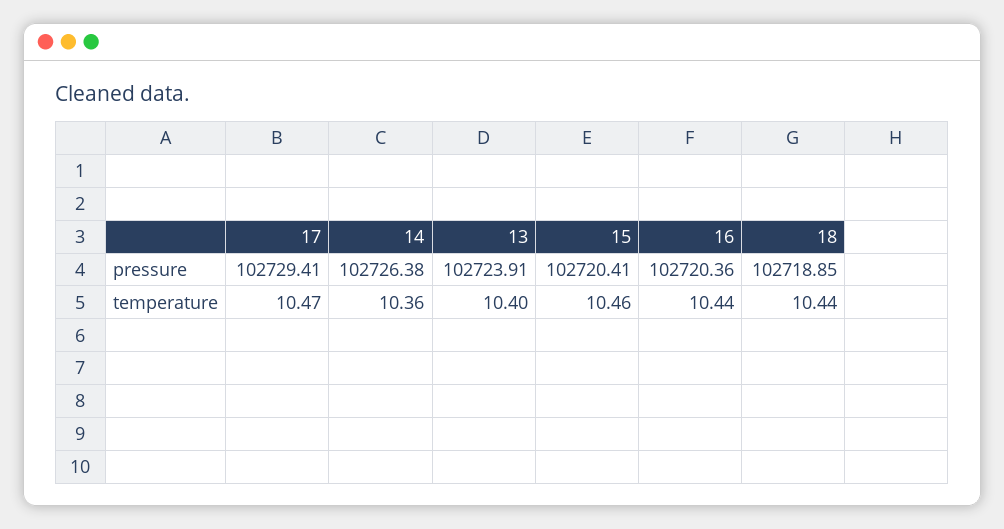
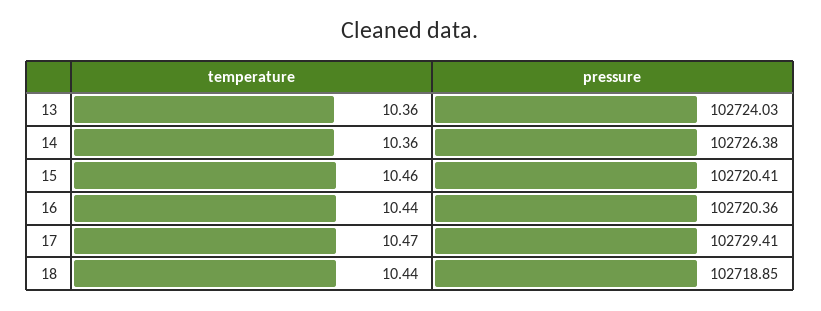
13, pressure: 102723.91 -> 102724.03
13, temperature: 10.4 -> 10.36

